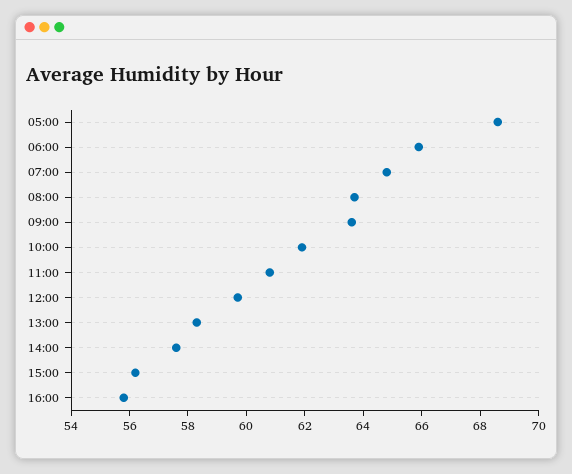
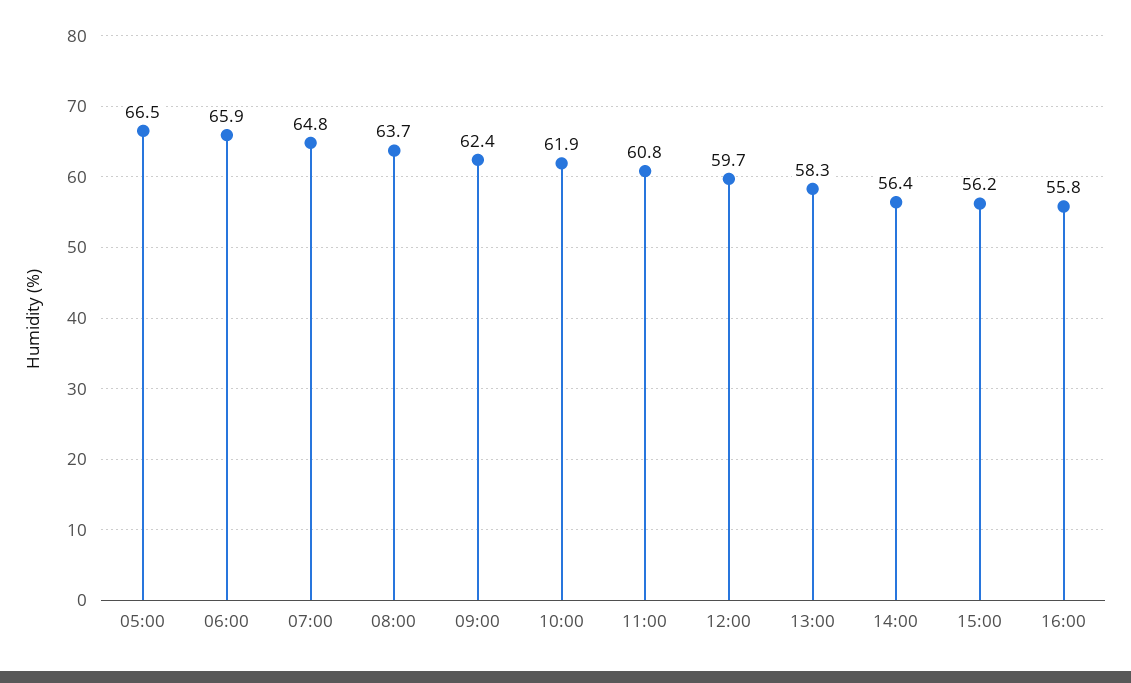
05:00: 68.5 -> 66.5
09:00: 63.5 -> 62.4
14:00: 57.5 -> 56.4

